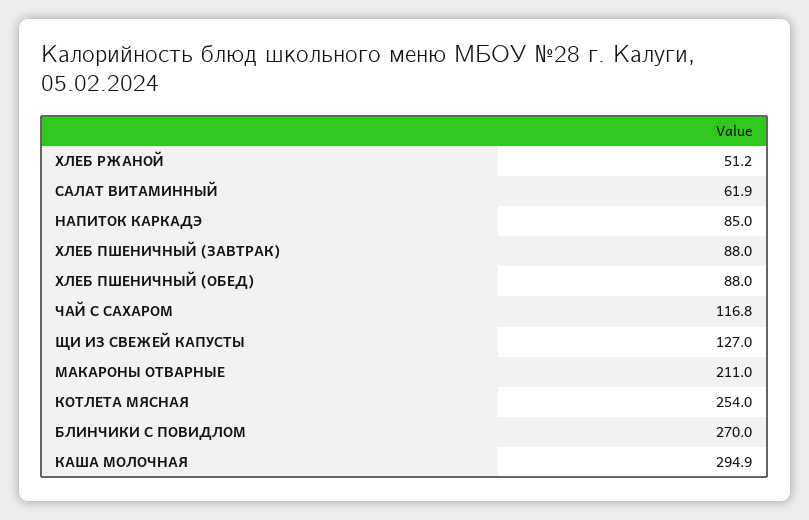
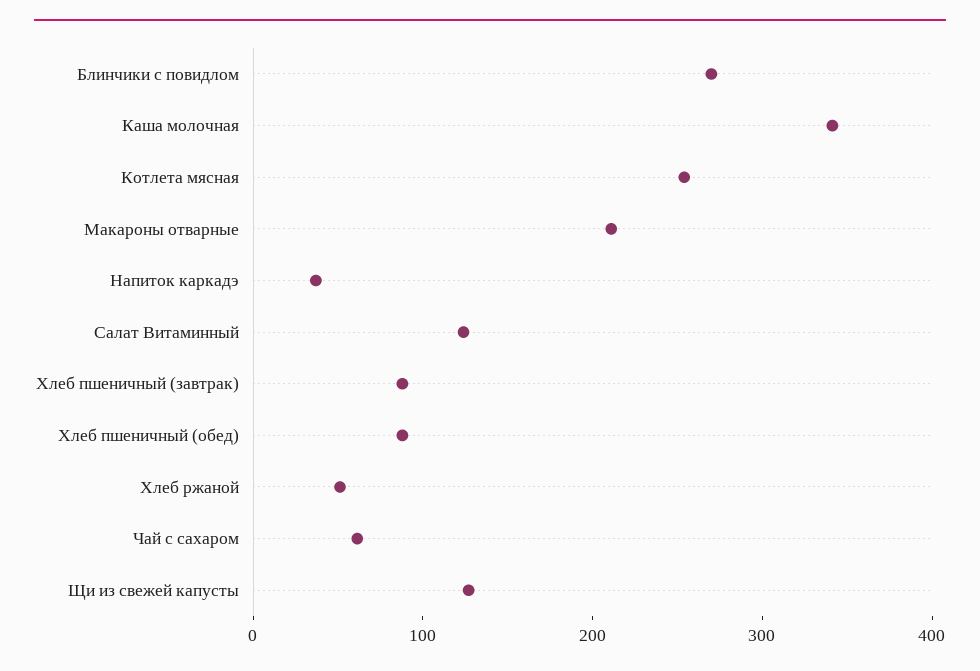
САЛАТ ВИТАМИННЫЙ: 61.9 -> 120
НАПИТОК КАРКАДЭ: 85 -> 40
ЧАЙ С САХАРОМ: 116.8 -> 60
КАША МОЛОЧНАЯ: 294.9 -> 340

